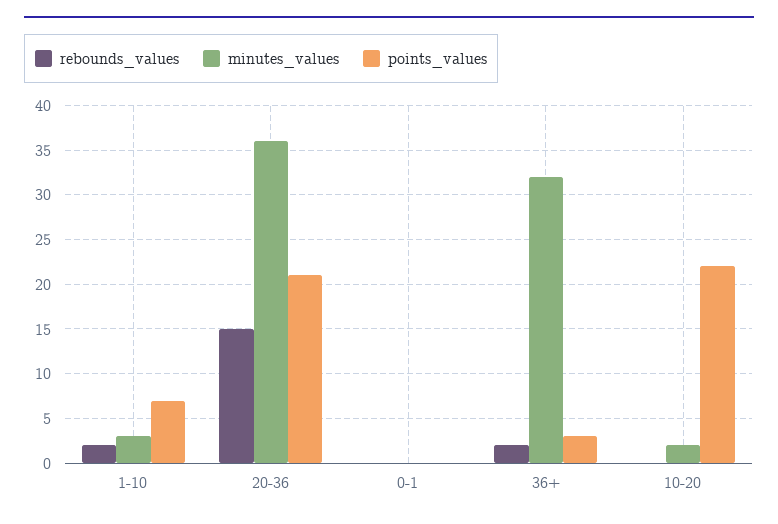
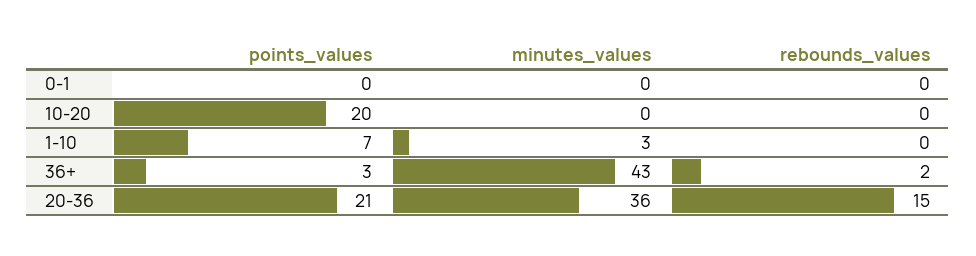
rebounds_values, 1-10: 2 -> 0
minutes_values, 36+: 32 -> 43
minutes_values, 10-20: 2 -> 0
points_values, 10-20: 22 -> 20

